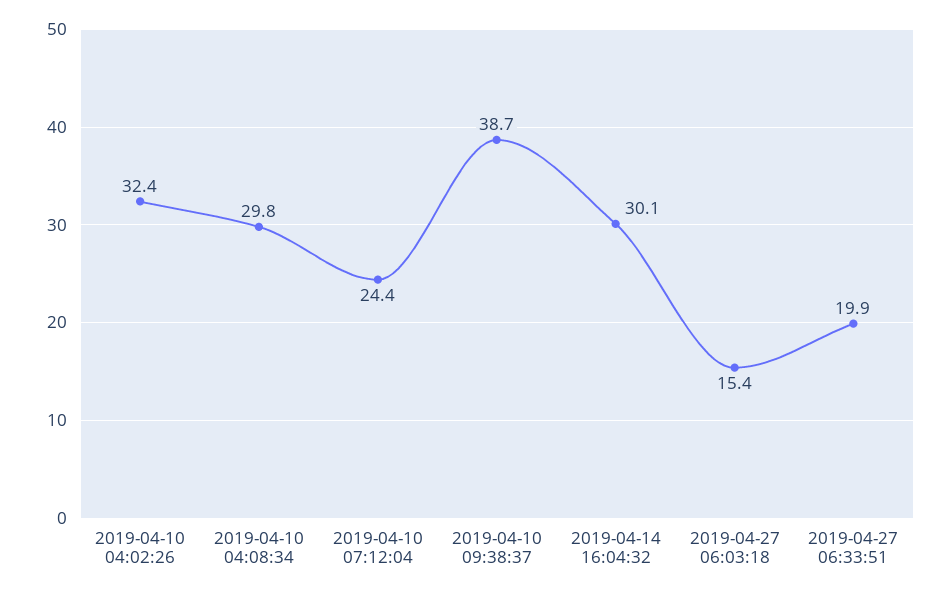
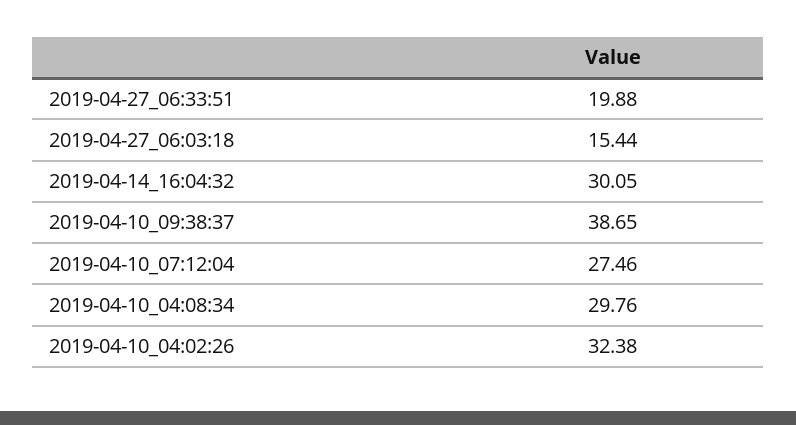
2019-04-10 07:12:04: 24.4 -> 27.46

